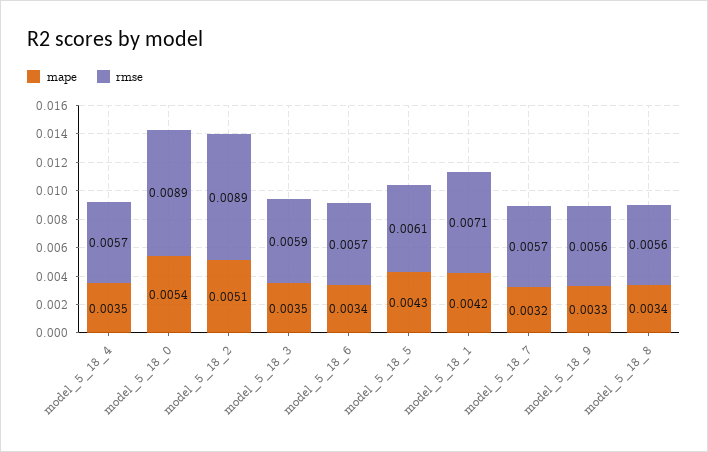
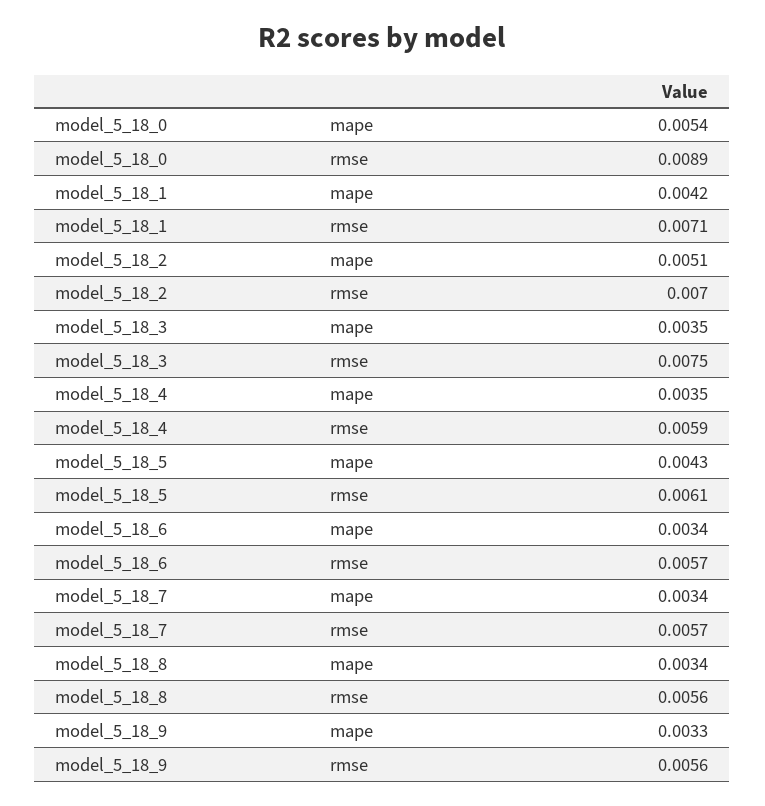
rmse, model_5_18_4: 0.0057 -> 0.0059
rmse, model_5_18_2: 0.0089 -> 0.007
rmse, model_5_18_3: 0.0059 -> 0.0075
mape, model_5_18_7: 0.0032 -> 0.0034

